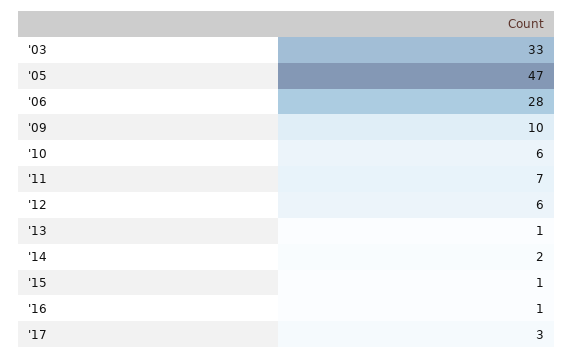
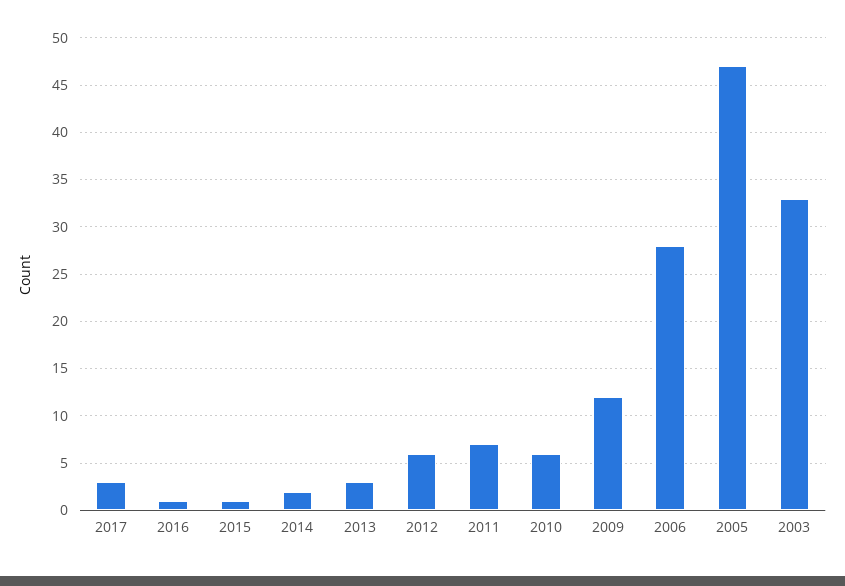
'09: 10 -> 12
'13: 1 -> 3

